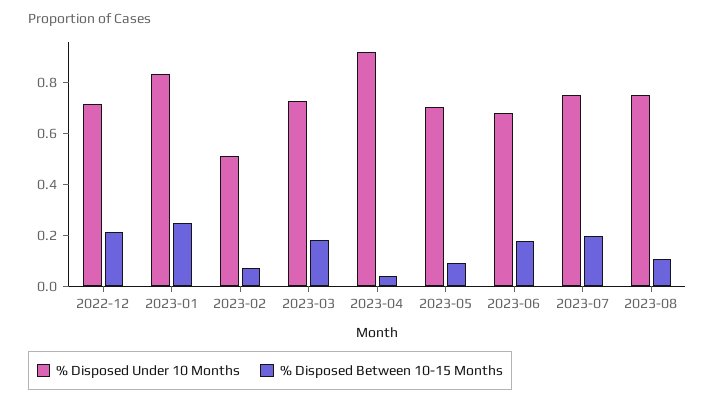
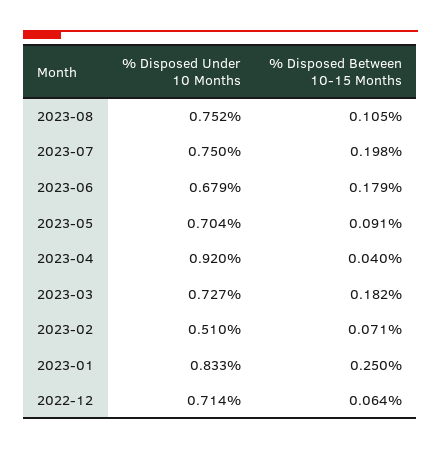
% Disposed Between 10-15 Months, 2022-12: 0.2 -> 0.064

